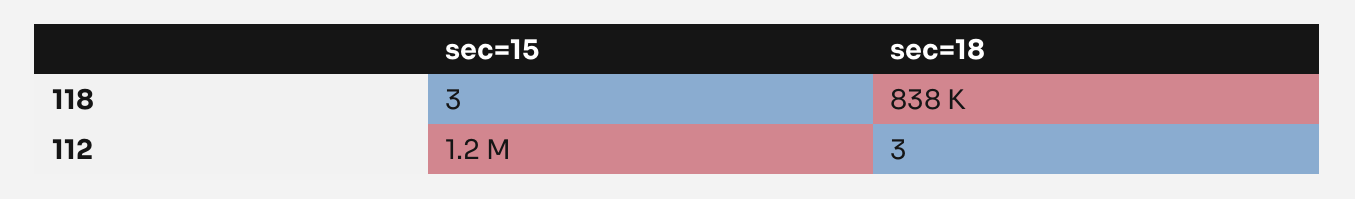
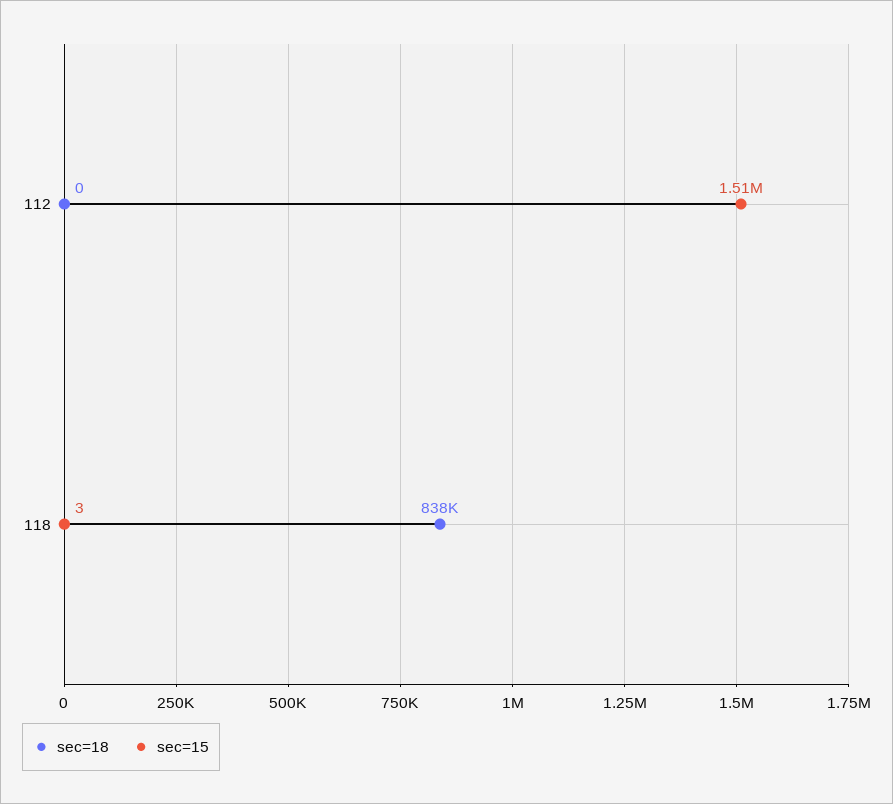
sec=15, 112: 1200000 -> 1510000
sec=18, 112: 3 -> 0

